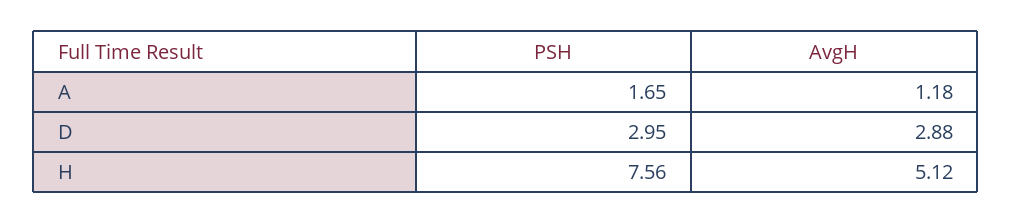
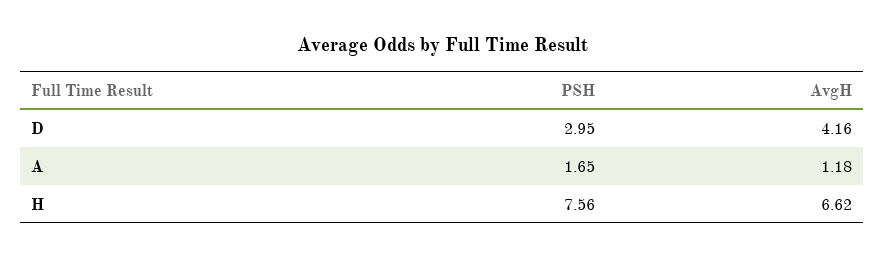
AvgH, D: 2.88 -> 4.16
AvgH, H: 5.12 -> 6.62

